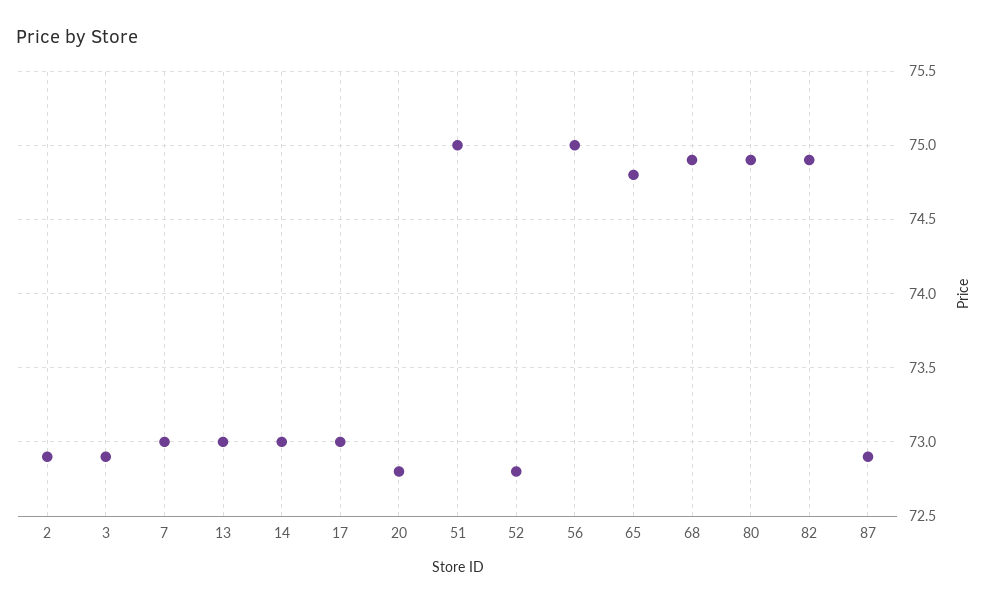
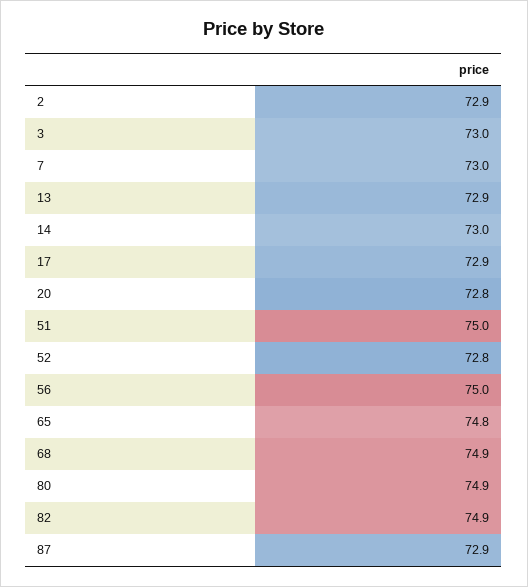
3: 72.9 -> 73
13: 73 -> 72.9
17: 73 -> 72.9

